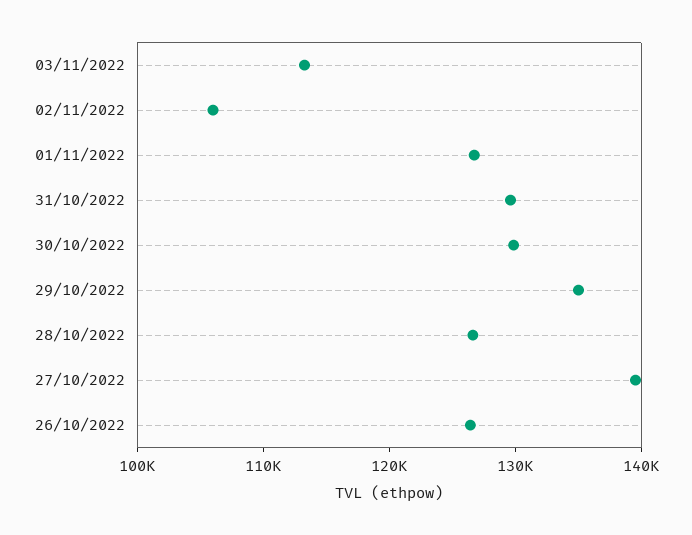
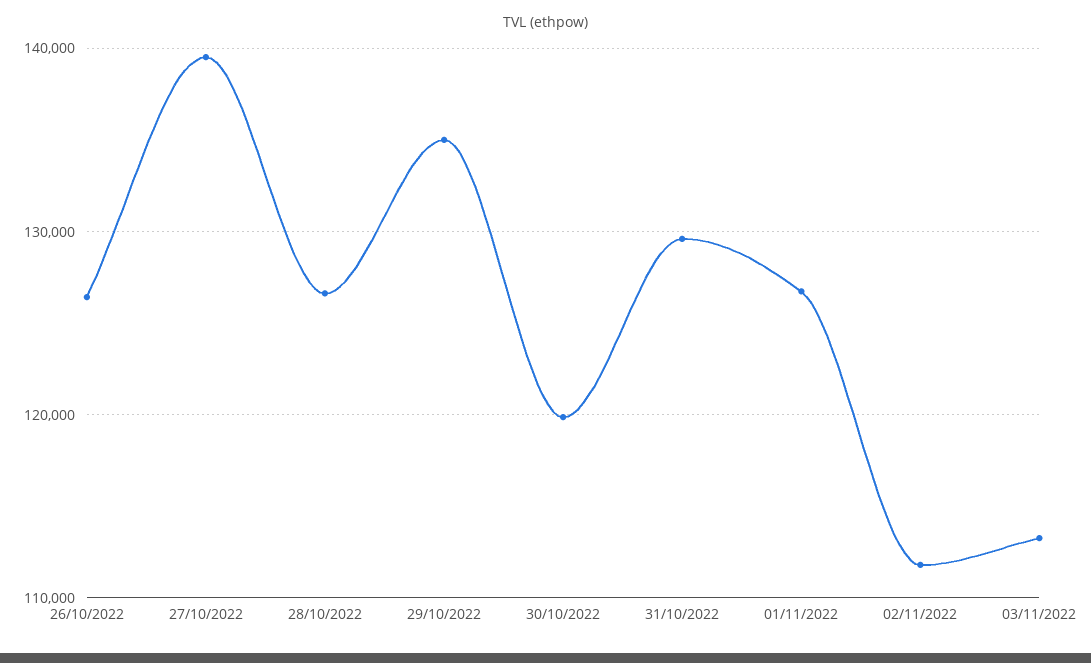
02/11/2022: 106000 -> 112000
30/10/2022: 130000 -> 120000

